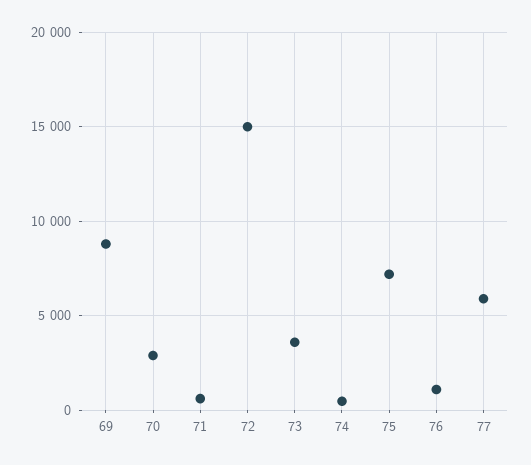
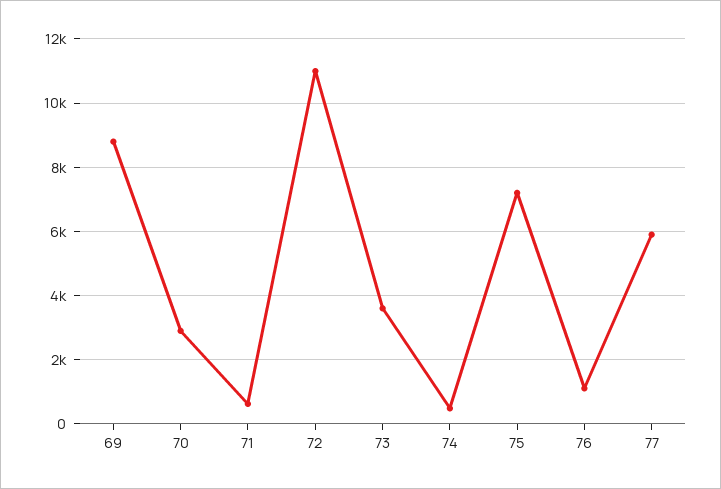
72: 15000 -> 11000

